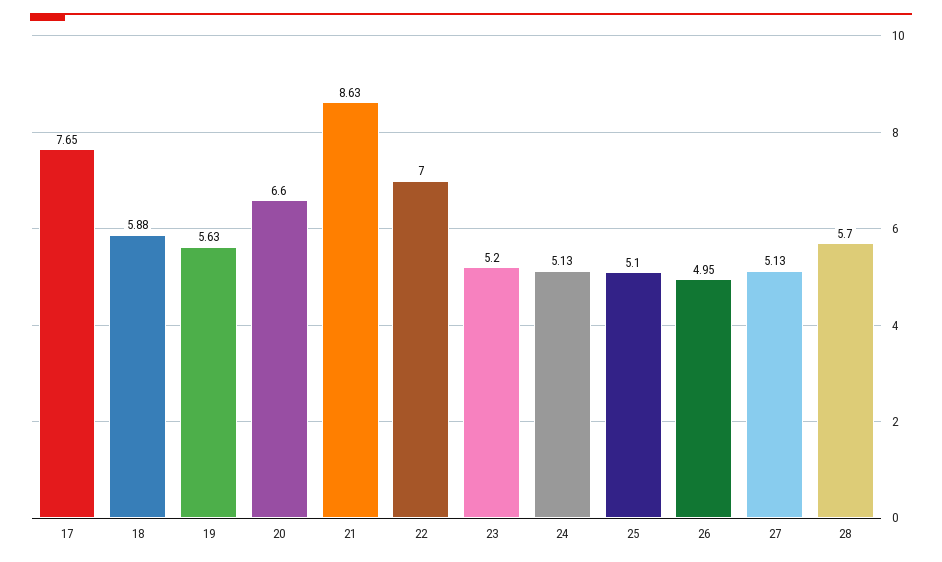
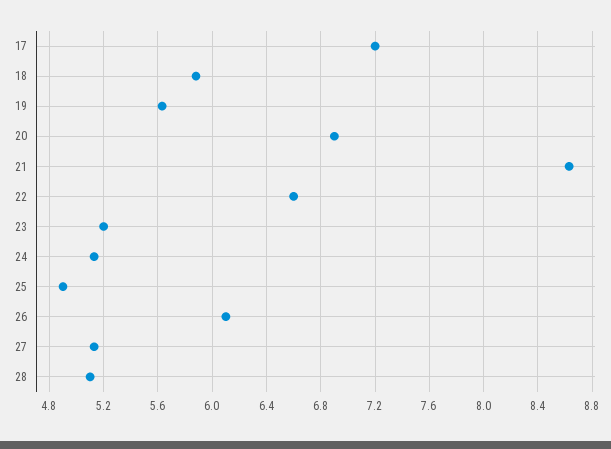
17: 7.65 -> 7.2
20: 6.6 -> 6.9
22: 7 -> 6.6
25: 5.1 -> 4.9
26: 4.95 -> 6.1
28: 5.7 -> 5.1

